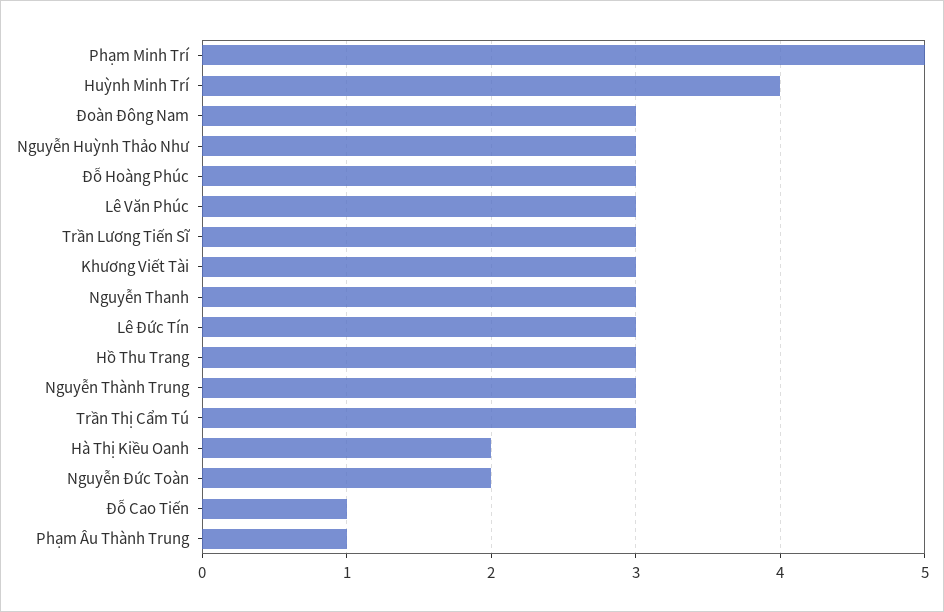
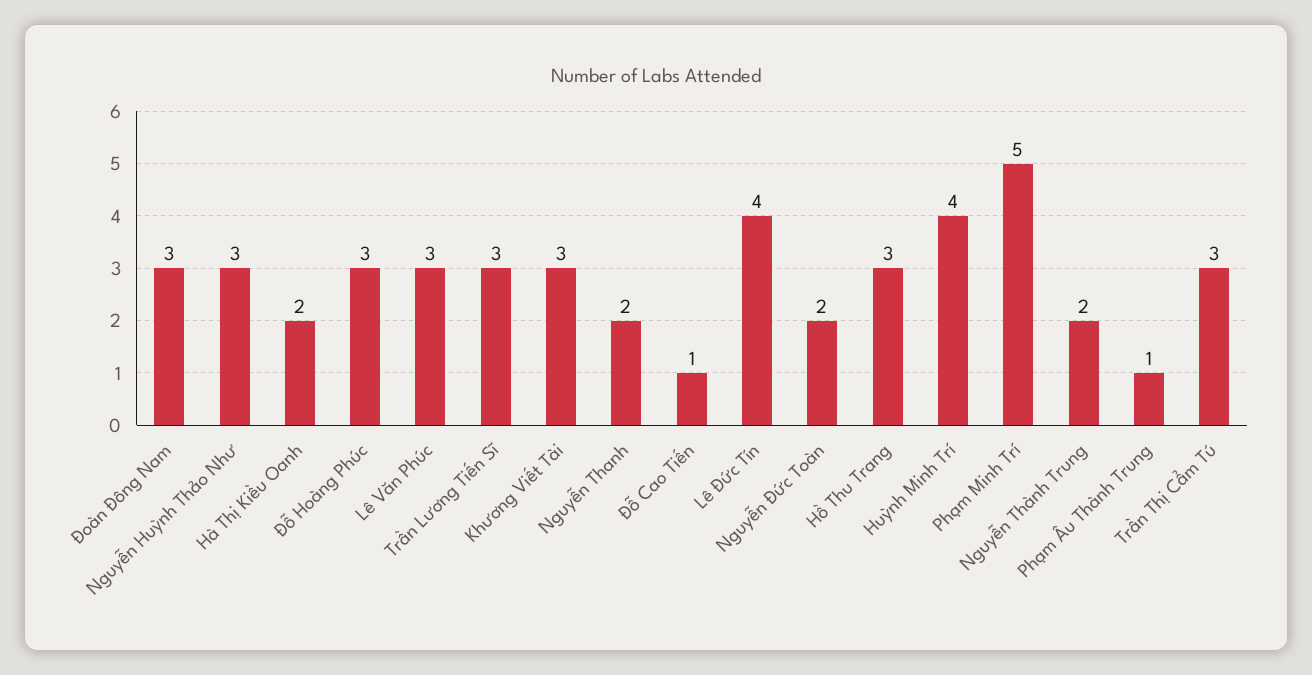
Nguyễn Thanh: 3 -> 2
Lê Đức Tín: 3 -> 4
Nguyễn Thành Trung: 3 -> 2

